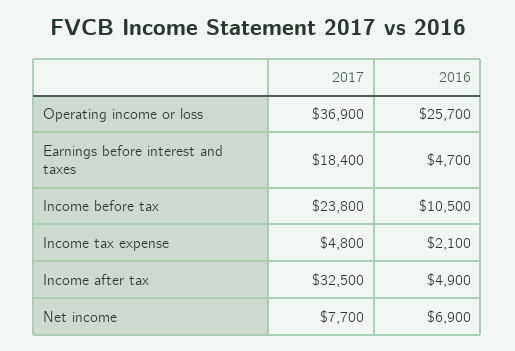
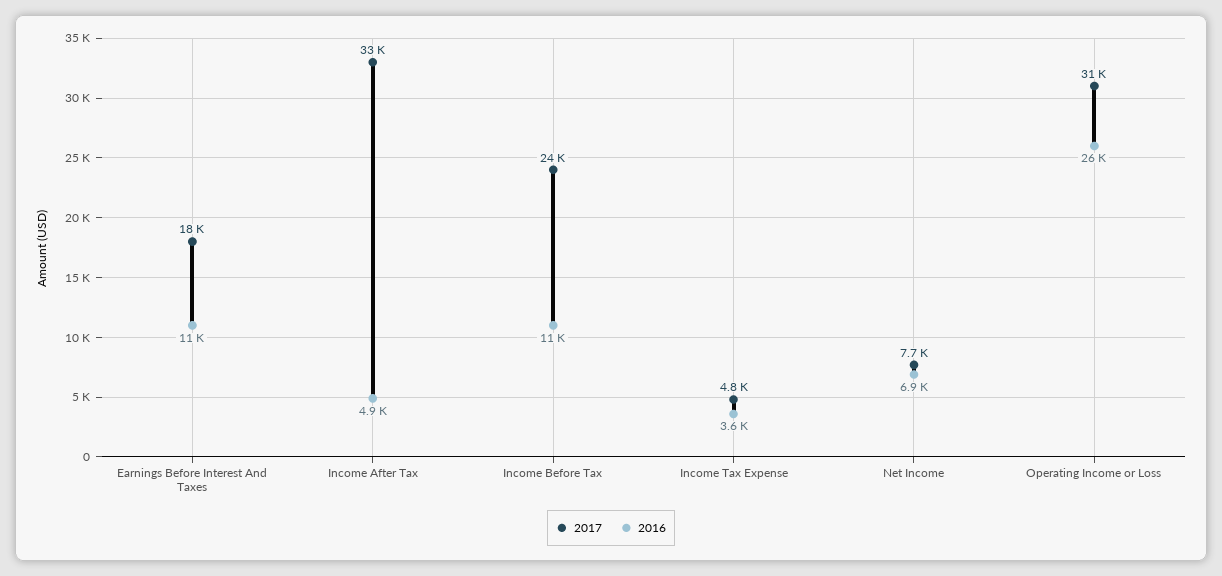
2017, Operating income or loss: 36900 -> 31000
2016, Earnings before interest and taxes: 4700 -> 11000
2016, Income tax expense: 2100 -> 3600

